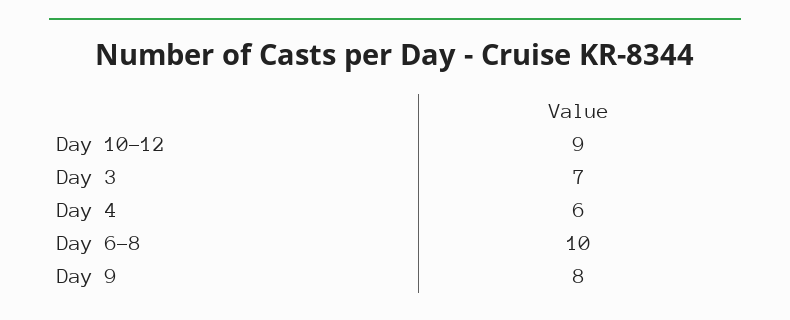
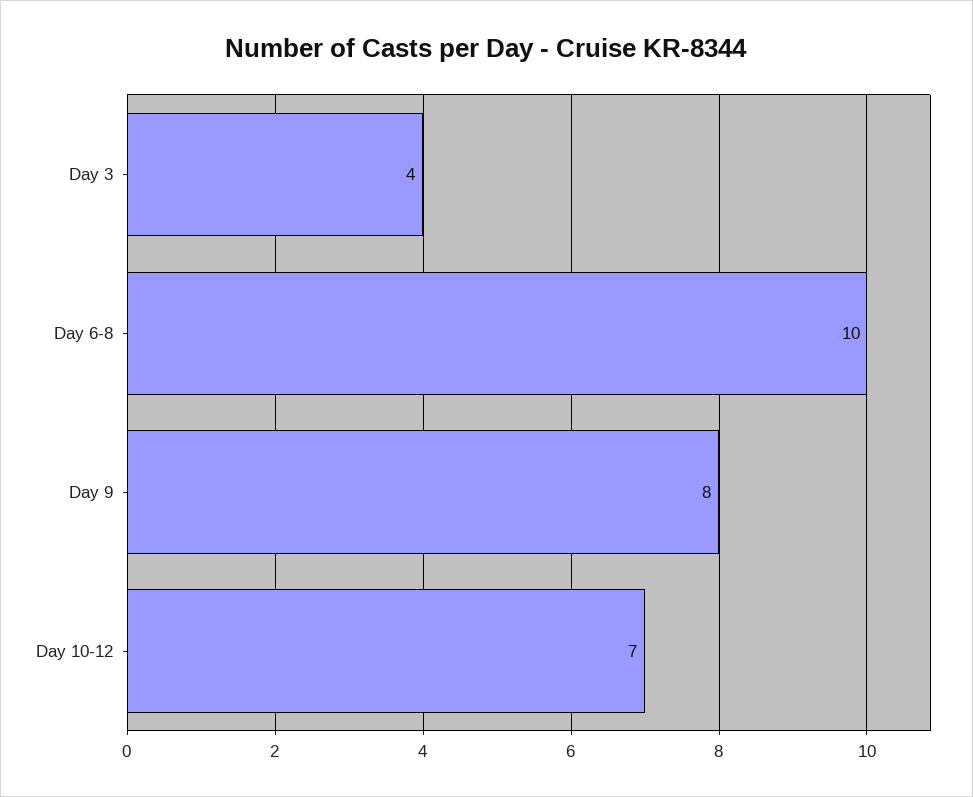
Day 10-12: 9 -> 7
Day 3: 7 -> 4
Day 4: 6 -> none

